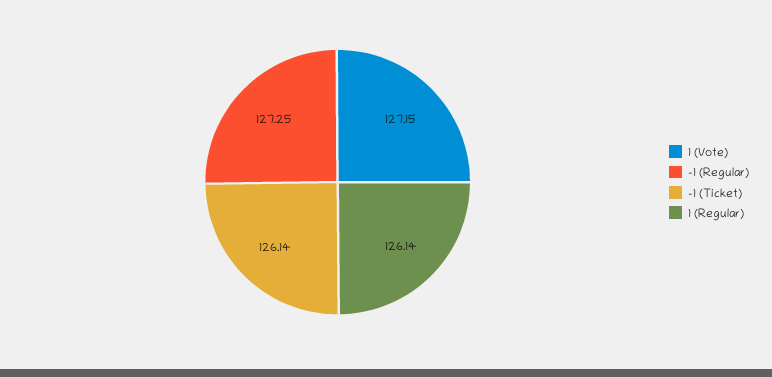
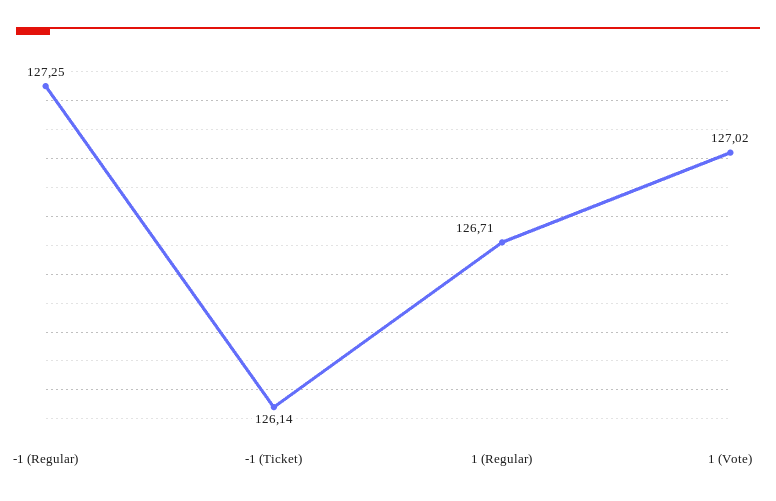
1 (Vote): 127.15 -> 127.02
1 (Regular): 126.14 -> 126.71

